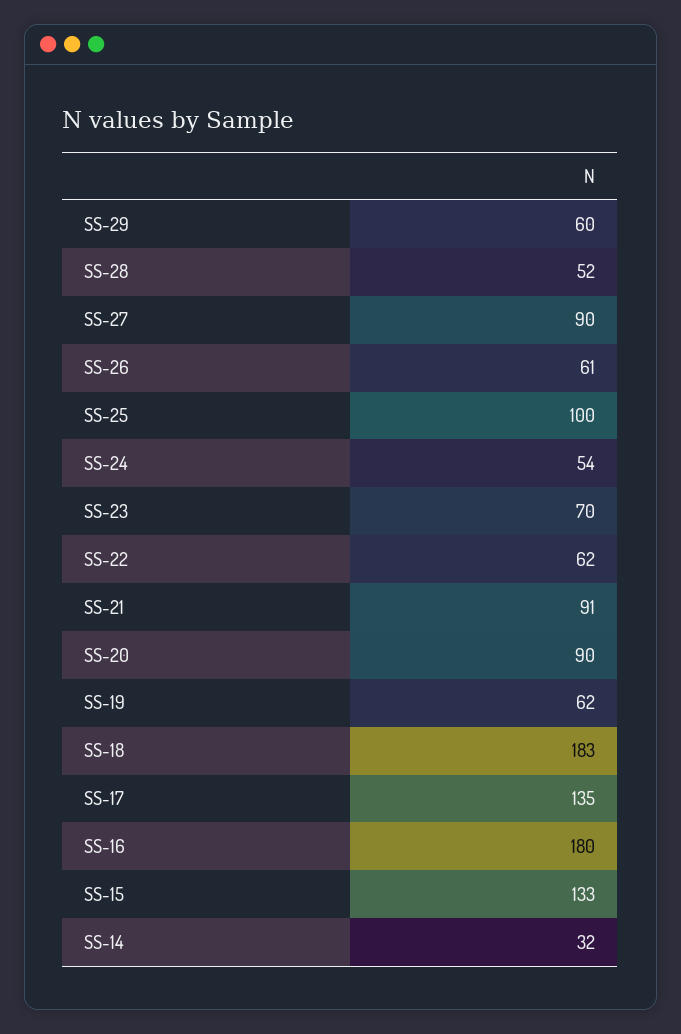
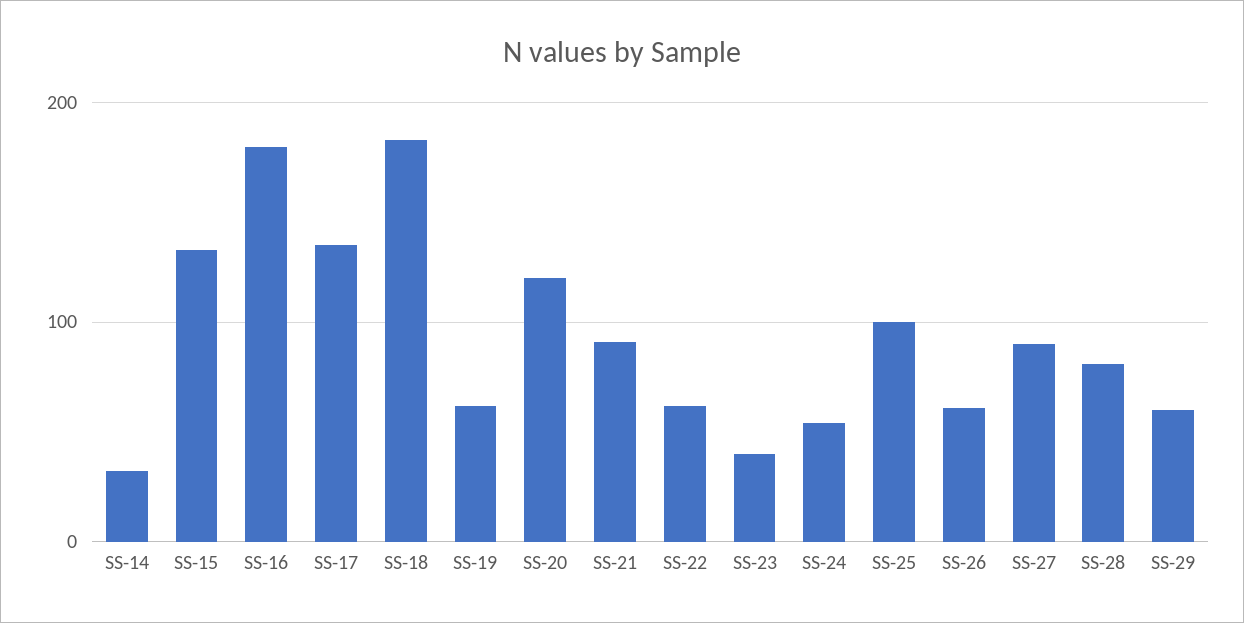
SS-28: 52 -> 80
SS-23: 70 -> 40
SS-20: 90 -> 120

